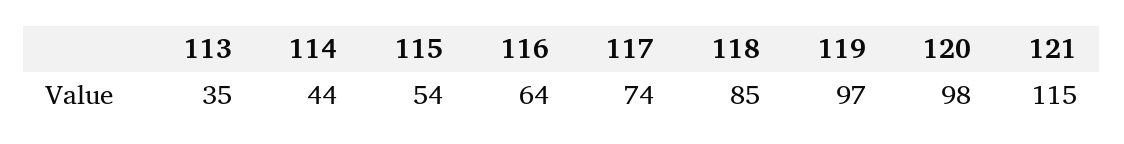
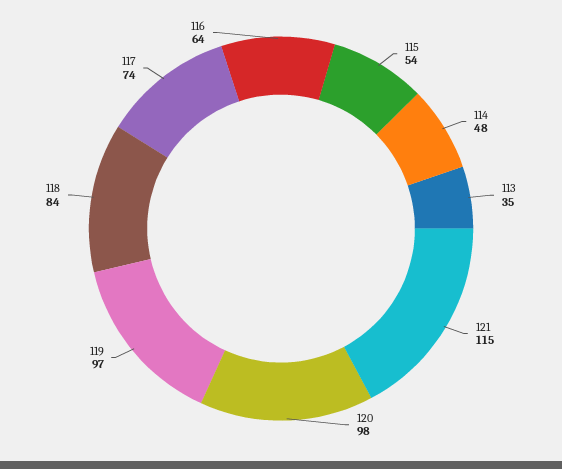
114: 44 -> 48
118: 85 -> 84

